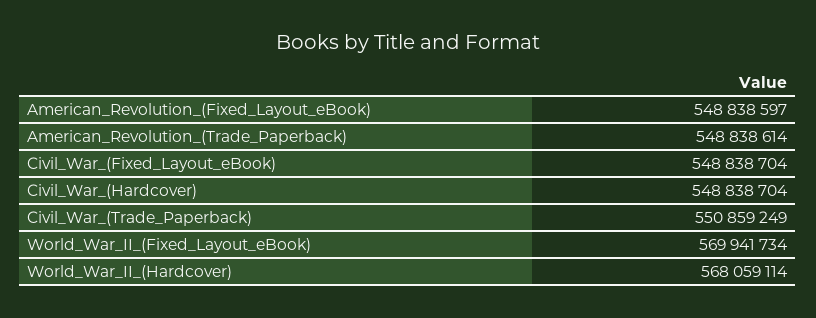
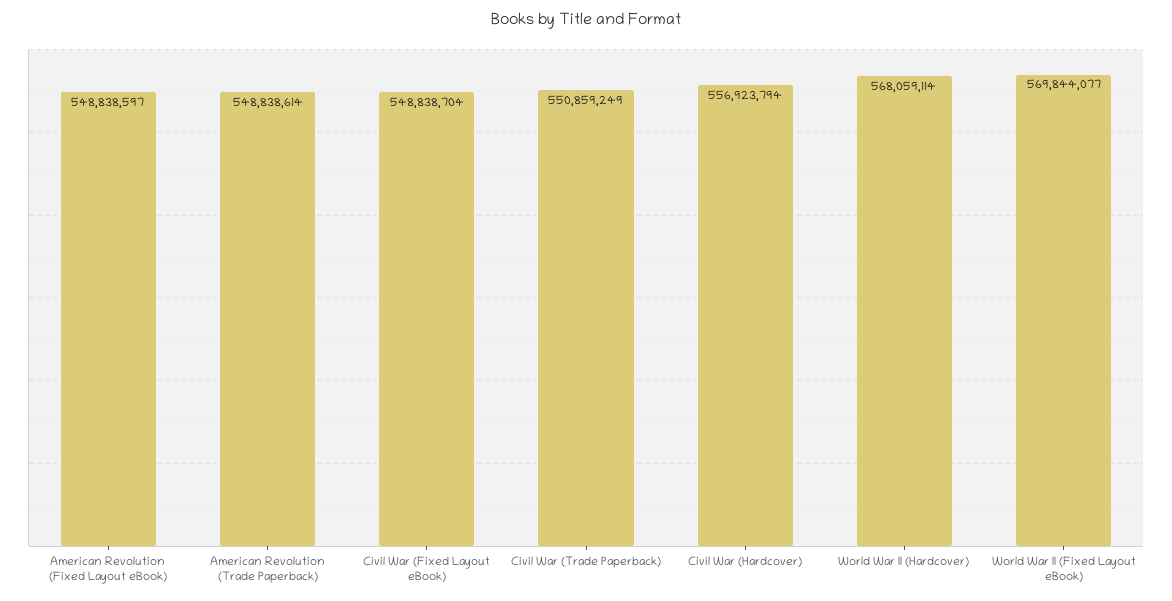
Civil_War_(Hardcover): 548838704 -> 556923794
World_War_II_(Fixed_Layout_eBook): 569941734 -> 569844077

